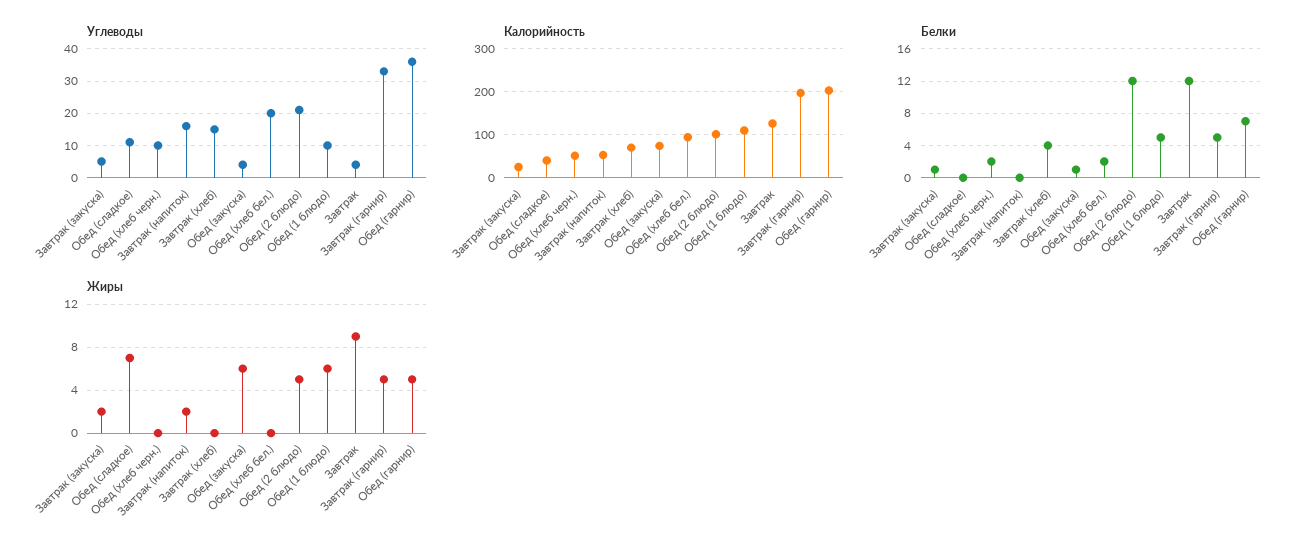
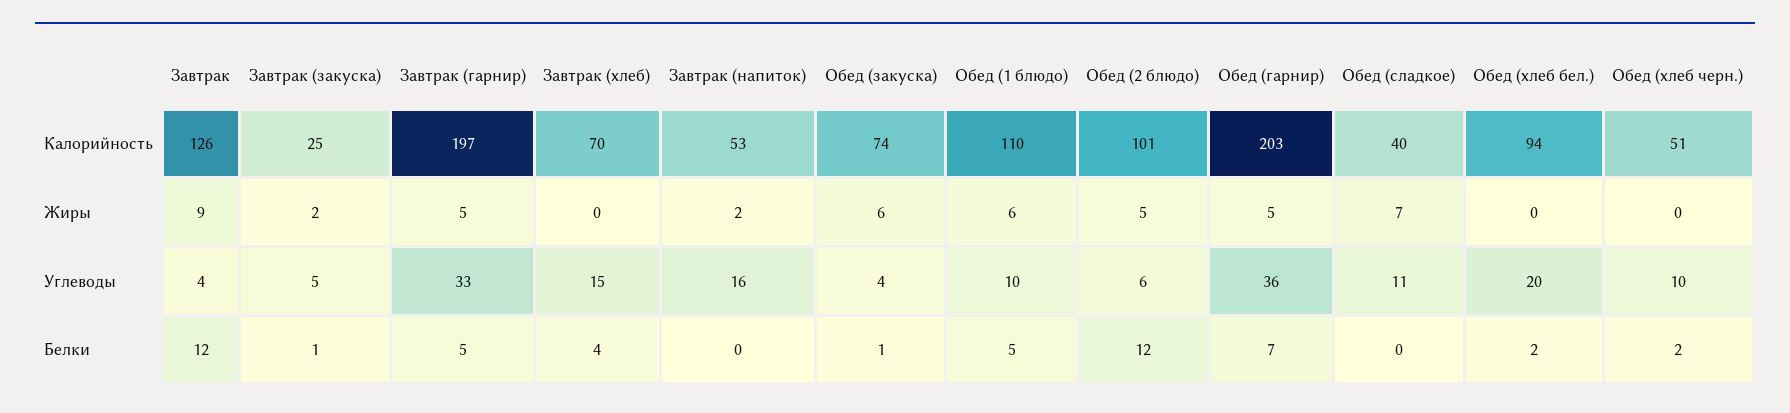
Углеводы, Обед (2 блюдо): 20 -> 6

